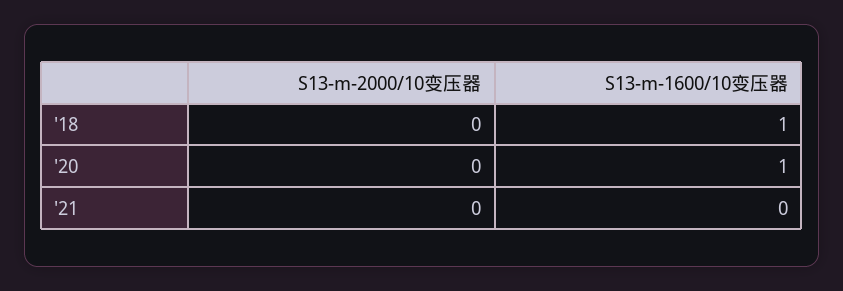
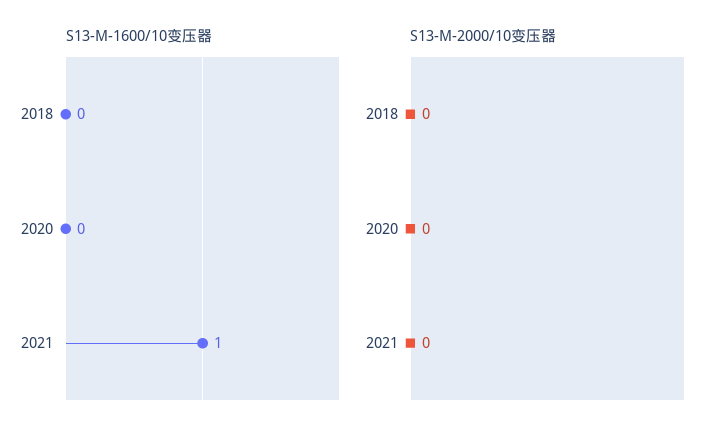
S13-m-1600/10变压器, '18: 1 -> 0
S13-m-1600/10变压器, '20: 1 -> 0
S13-m-1600/10变压器, '21: 0 -> 1

